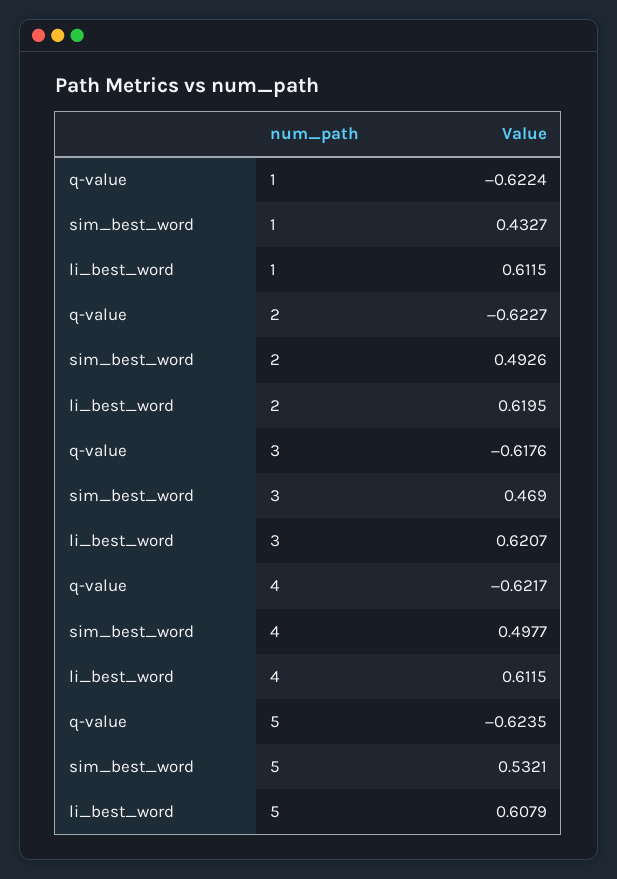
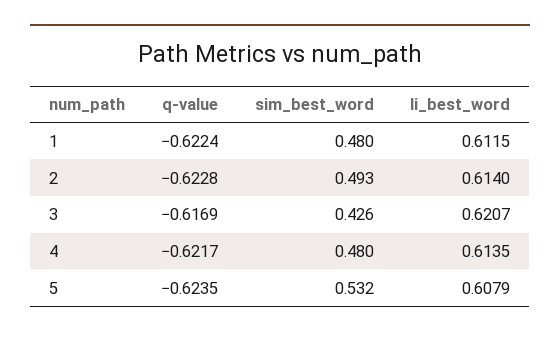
sim_best_word, 1: 0.4327 -> 0.48
q-value, 2: -0.6227 -> -0.6228
li_best_word, 2: 0.6195 -> 0.614
q-value, 3: -0.6176 -> -0.6169
sim_best_word, 3: 0.469 -> 0.426
sim_best_word, 4: 0.4977 -> 0.48
li_best_word, 4: 0.6115 -> 0.6135

